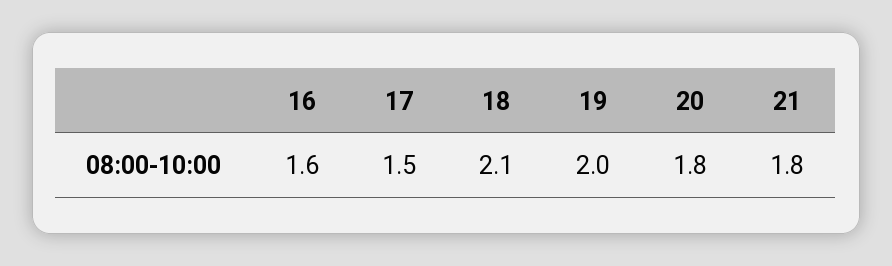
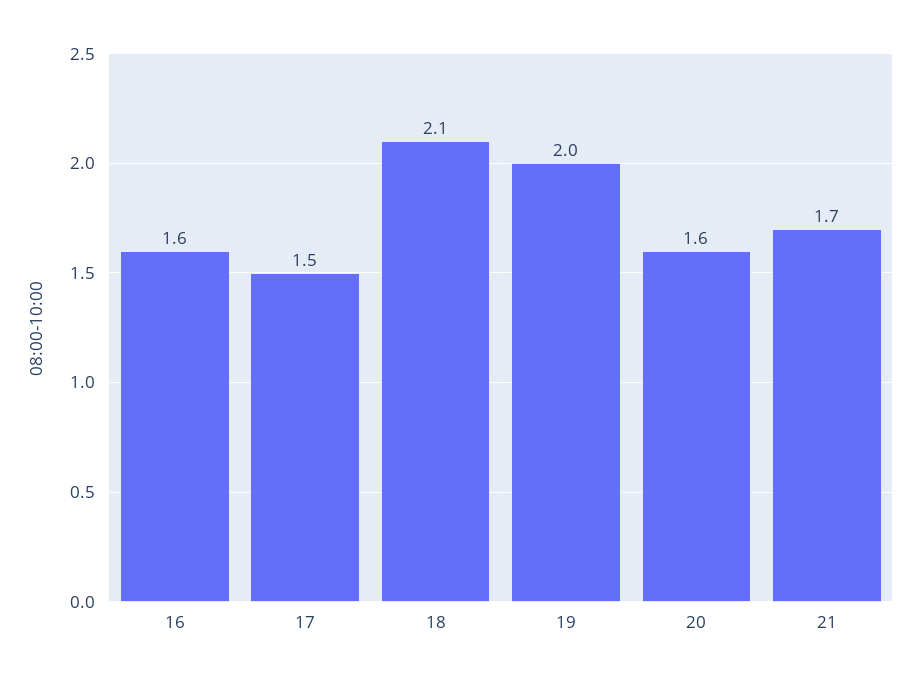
20: 1.8 -> 1.6
21: 1.8 -> 1.7

